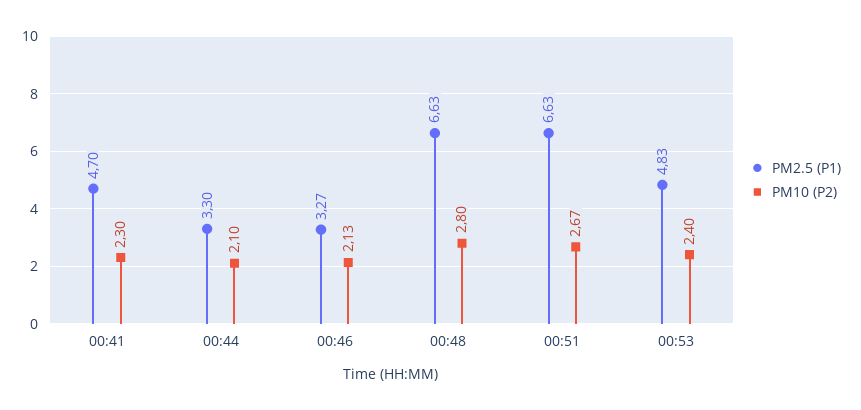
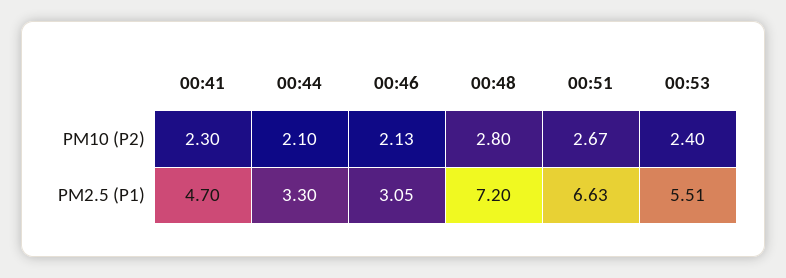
PM2.5 (P1), 00:46: 3.27 -> 3.05
PM2.5 (P1), 00:48: 6.63 -> 7.2
PM2.5 (P1), 00:53: 4.83 -> 5.51

